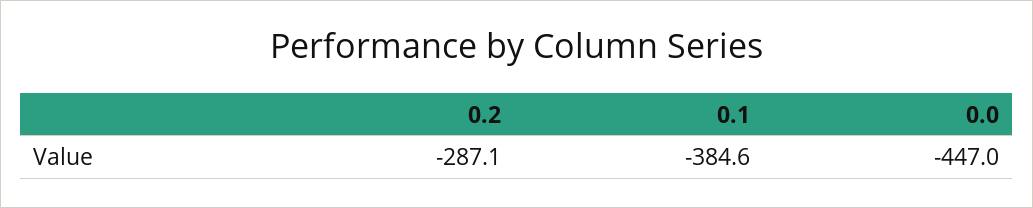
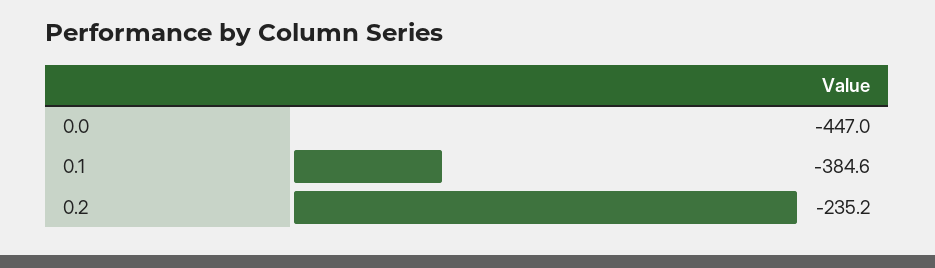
0.2: -287.1 -> -235.2

